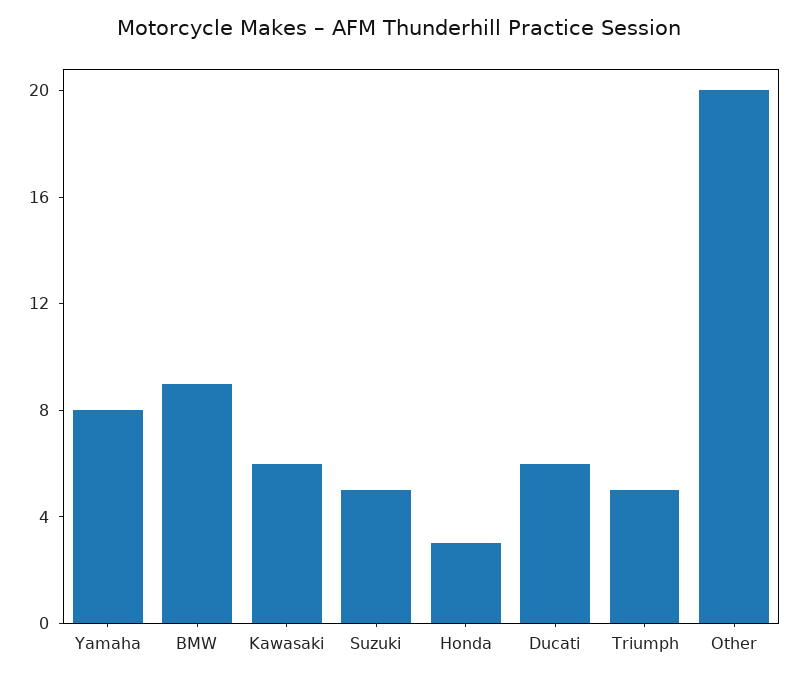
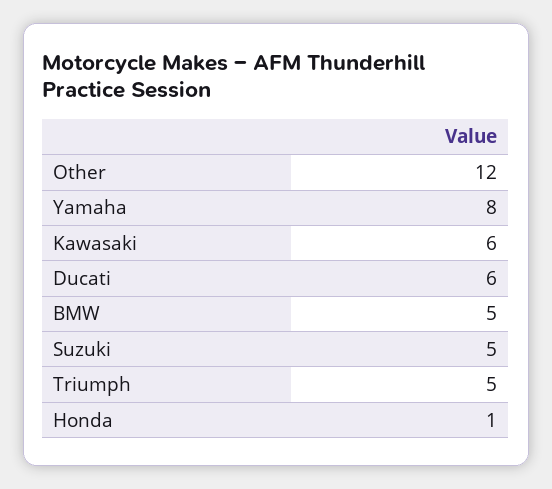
BMW: 9 -> 5
Honda: 3 -> 1
Other: 20 -> 12

